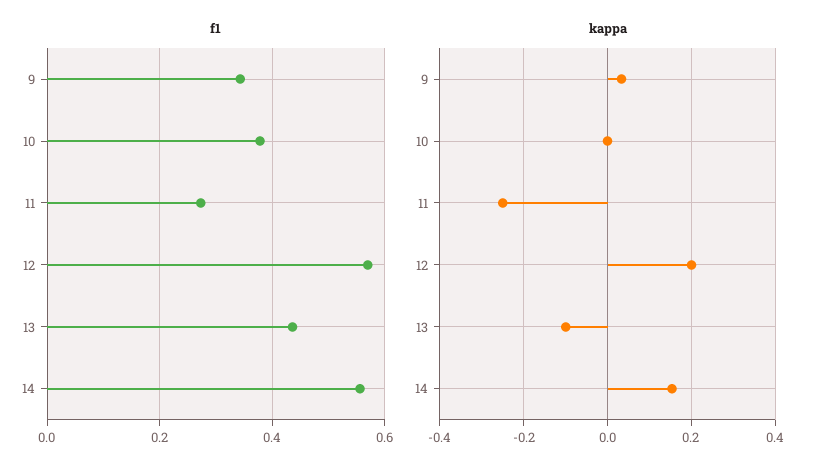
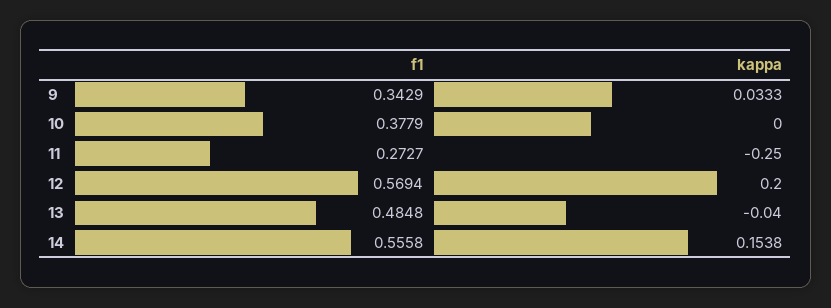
f1, 13: 0.44 -> 0.4848
kappa, 13: -0.1 -> -0.04

